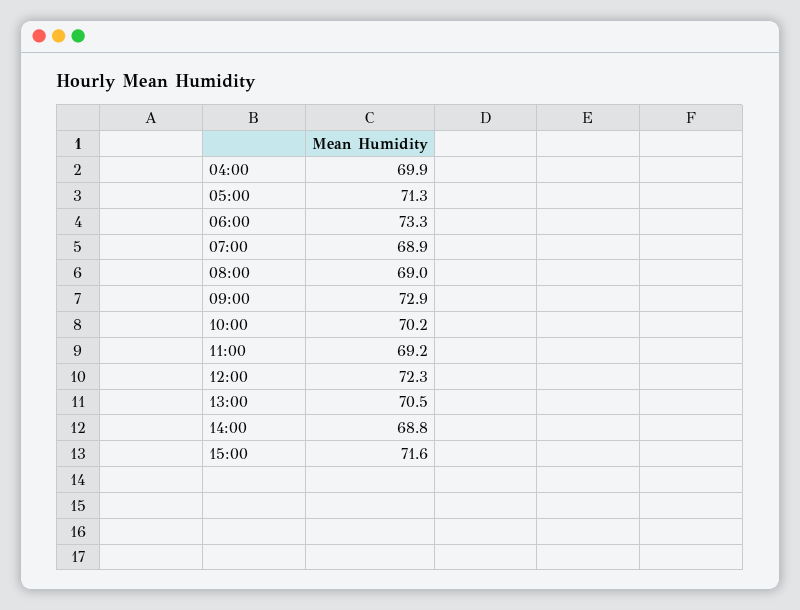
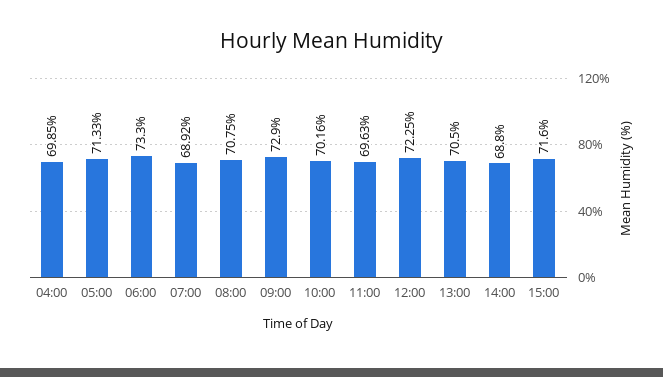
08:00: 69 -> 70.75
11:00: 69.2 -> 69.63

